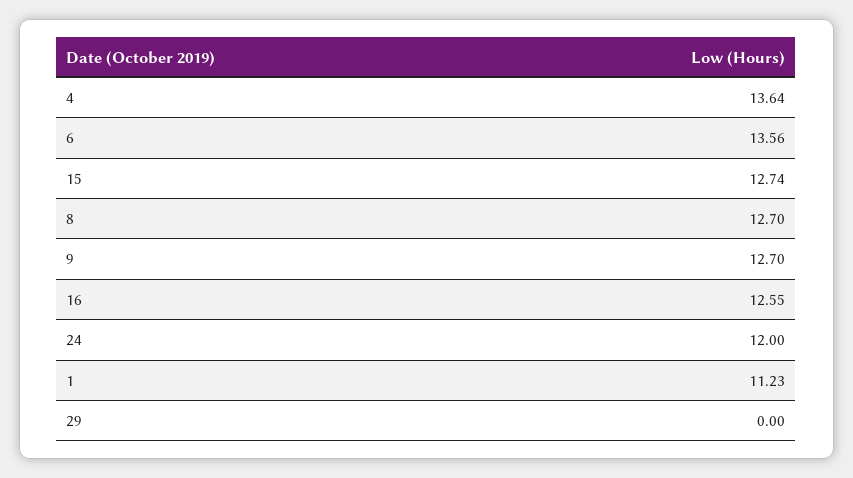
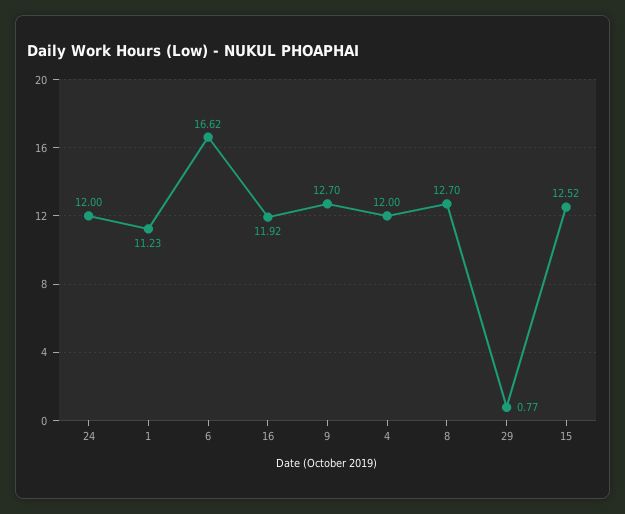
4: 13.64 -> 12
6: 13.56 -> 16.62
15: 12.74 -> 12.52
16: 12.55 -> 11.92
29: 0 -> 0.77

